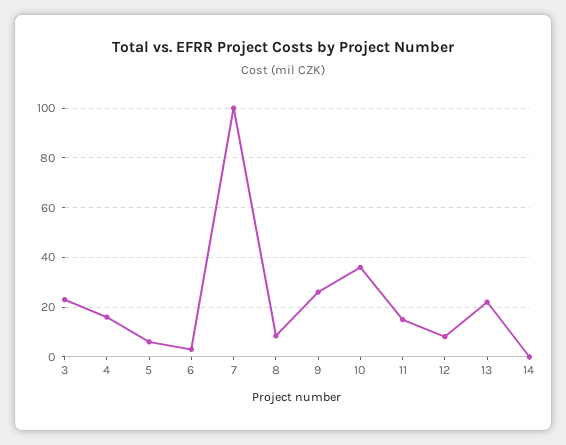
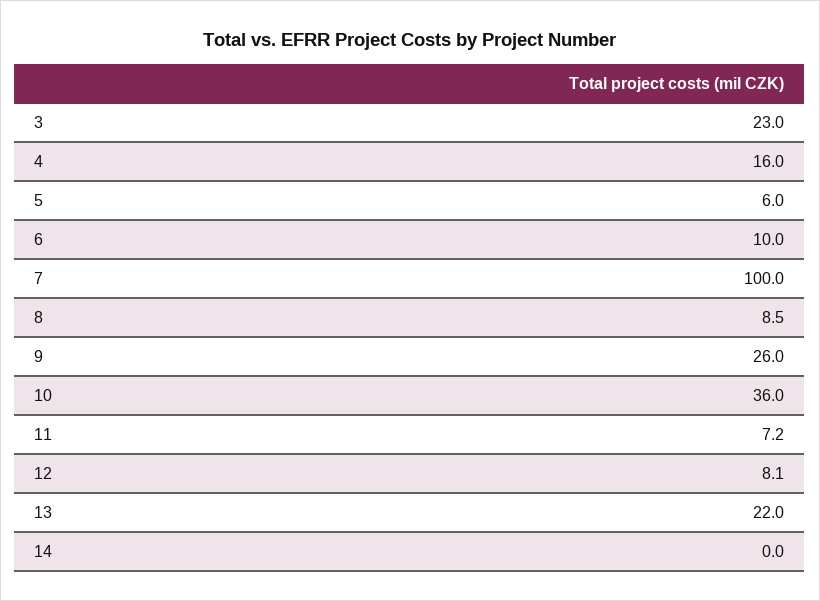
6: 2.5 -> 10
11: 15 -> 7.2

